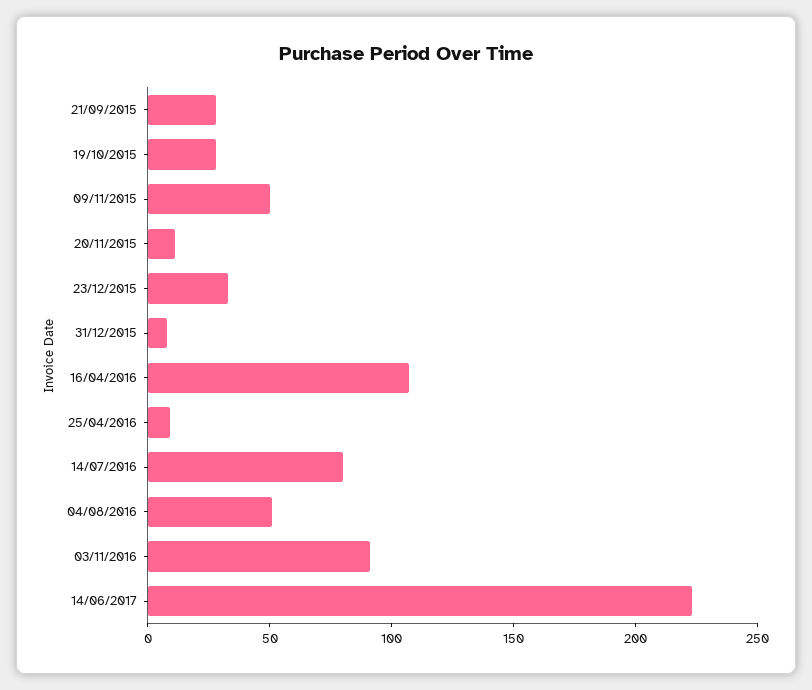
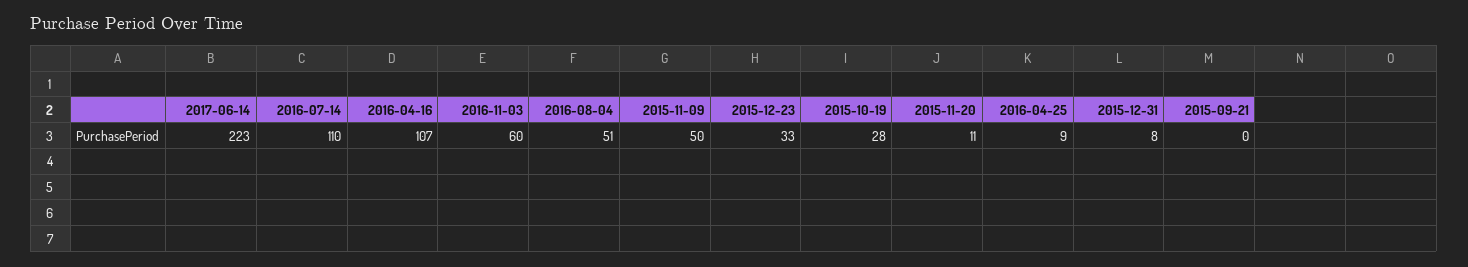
21/09/2015: 30 -> 0
14/07/2016: 80 -> 110
03/11/2016: 90 -> 60

